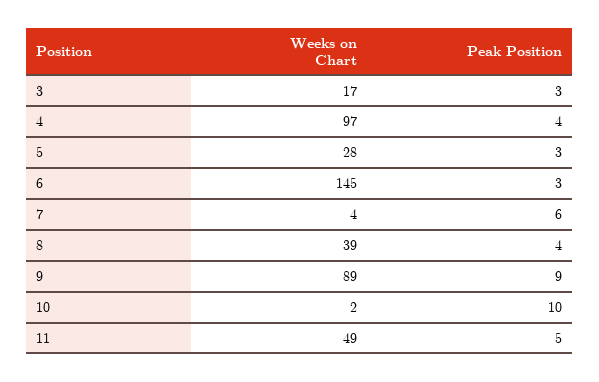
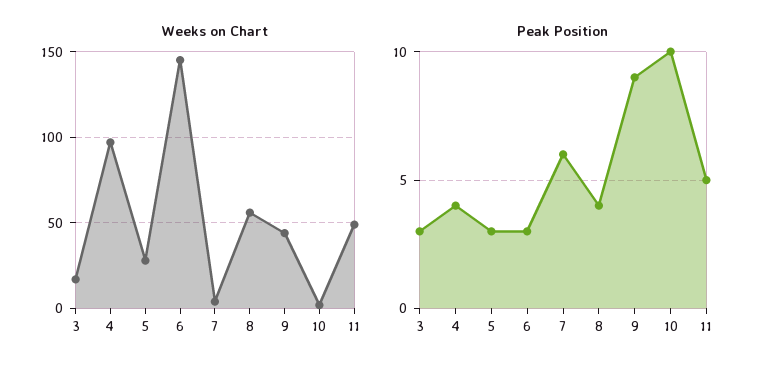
Weeks on Chart, 8: 39 -> 55
Weeks on Chart, 9: 89 -> 45

